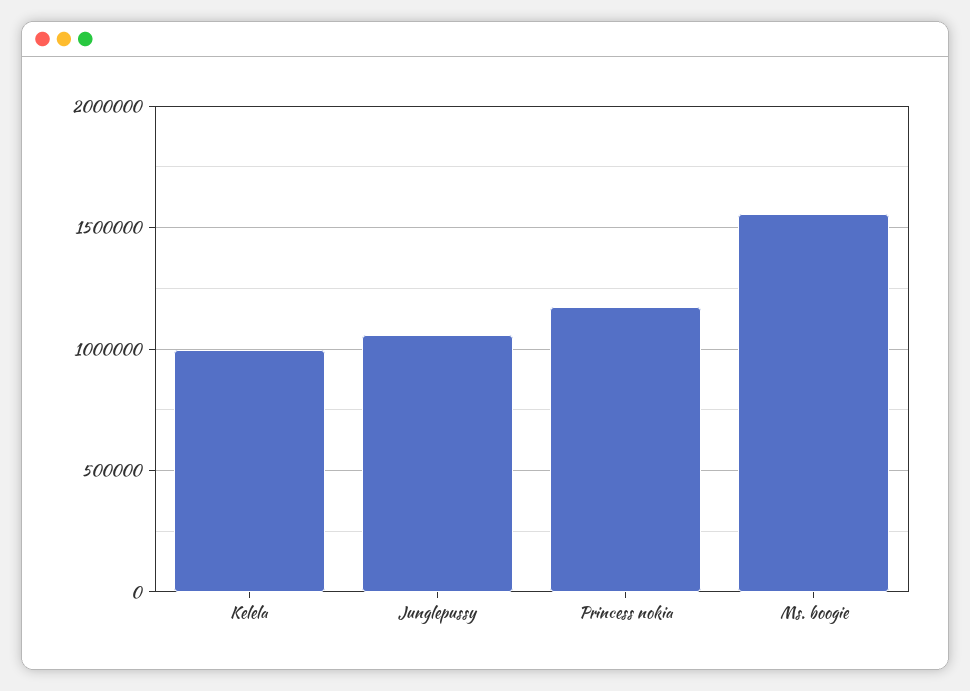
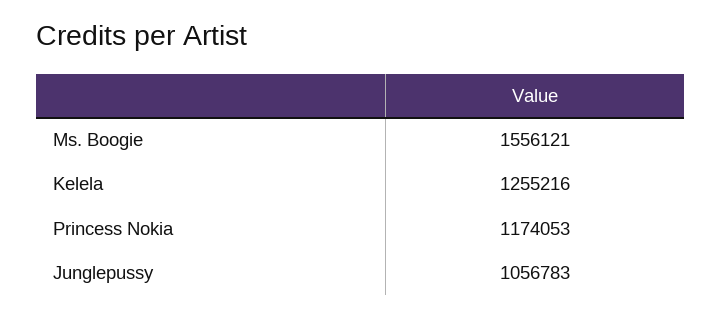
Kelela: 1000000 -> 1255216

